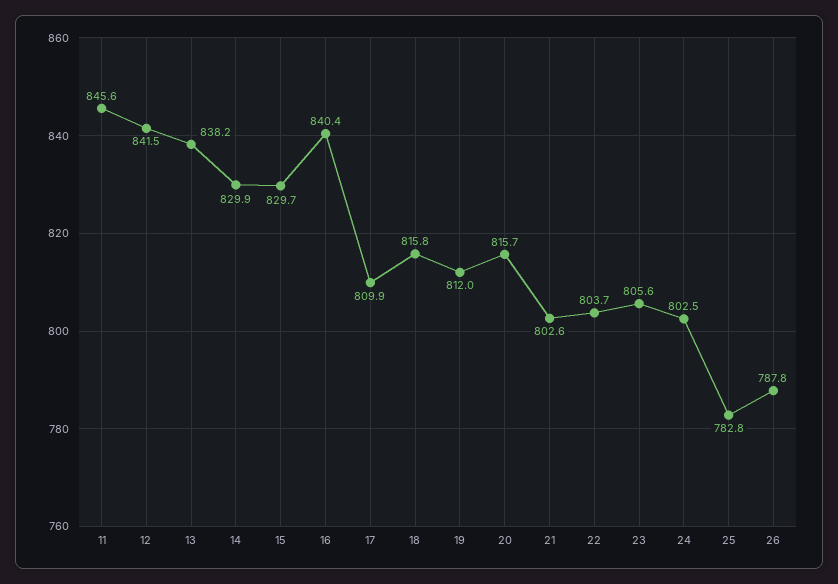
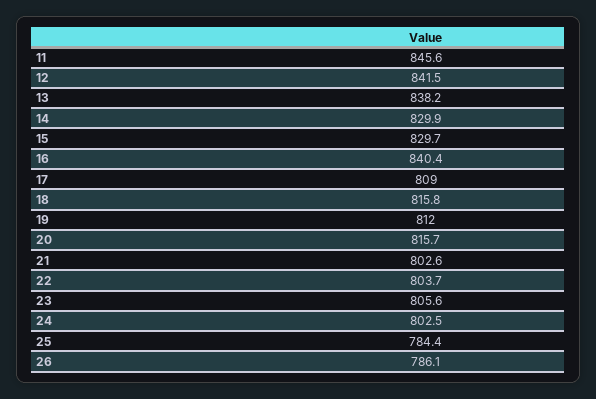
17: 809.9 -> 809
25: 782.8 -> 784.4
26: 787.8 -> 786.1

